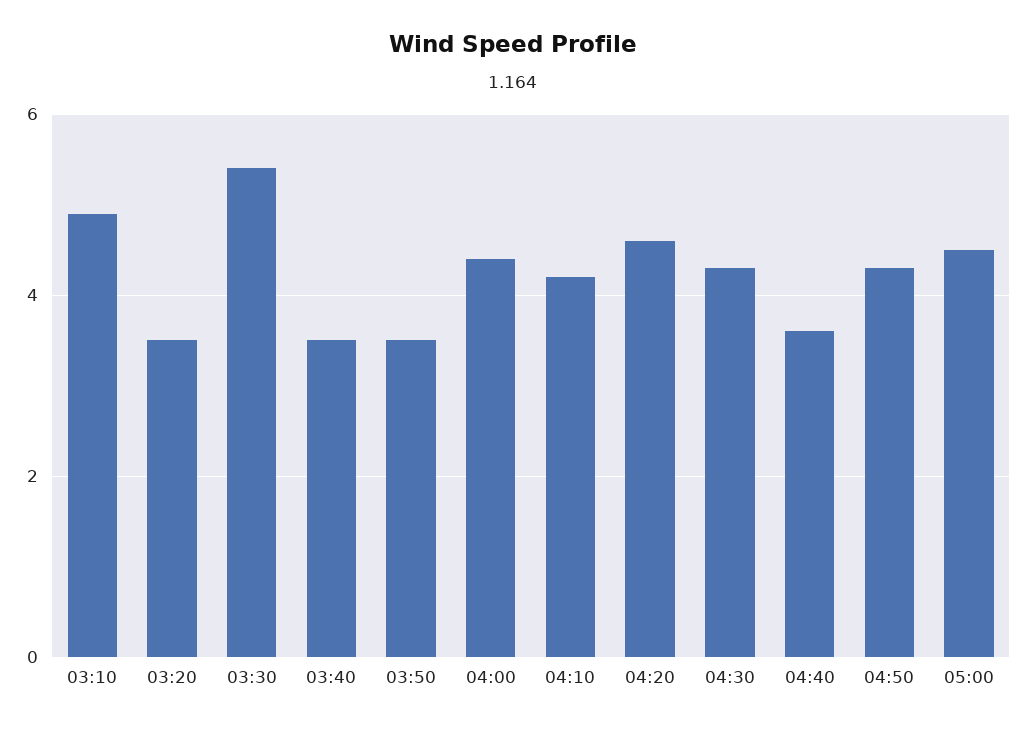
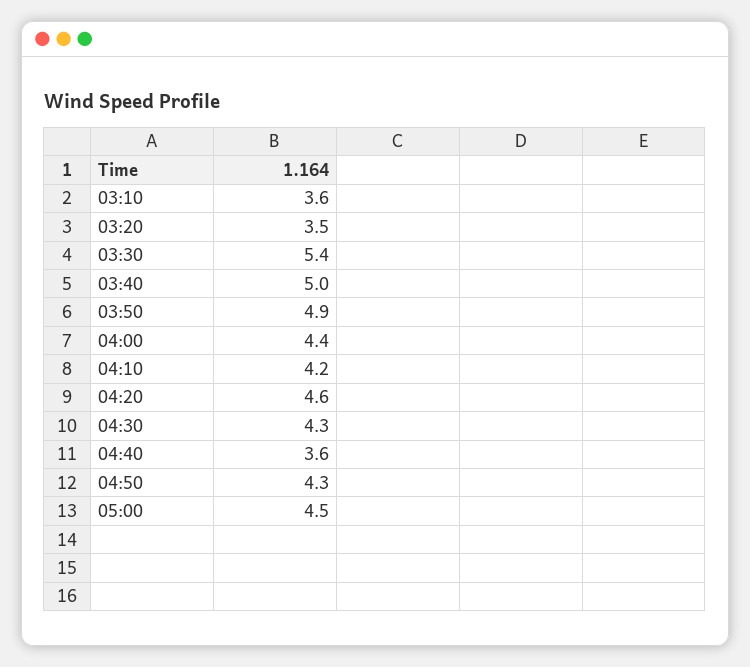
03:10: 5 -> 3.6
03:40: 3.5 -> 5
03:50: 3.5 -> 4.9

